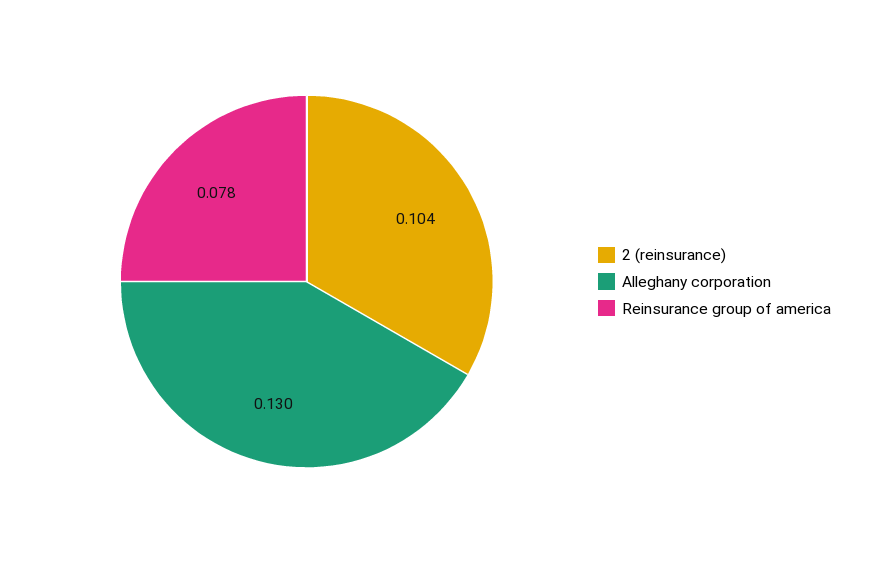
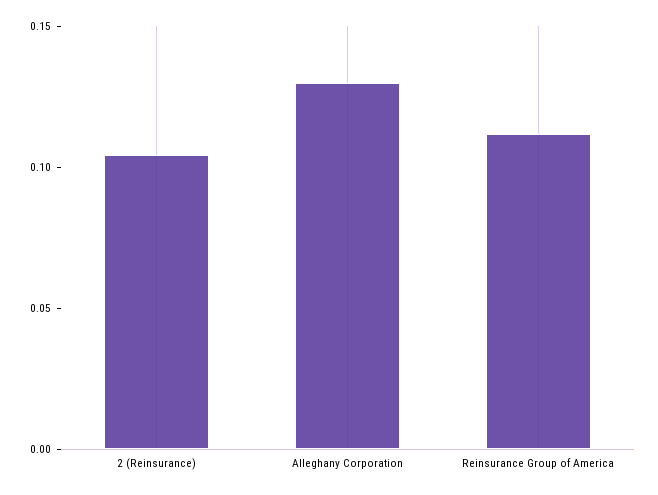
Reinsurance group of america: 0.078 -> 0.11

